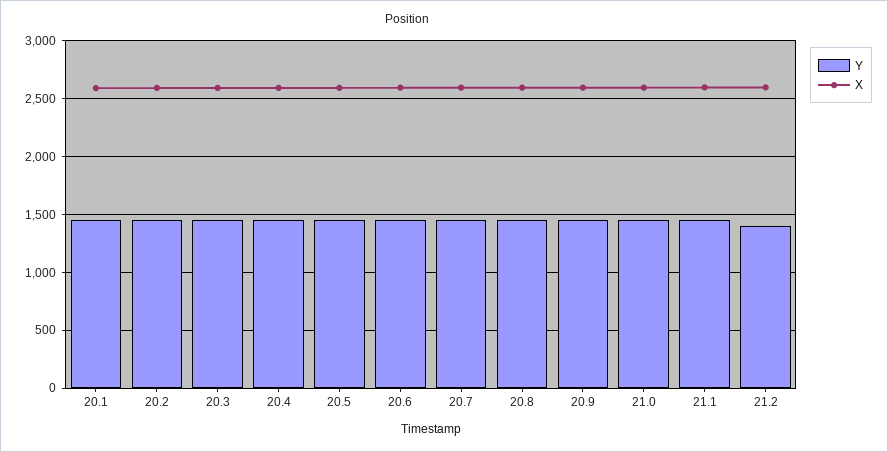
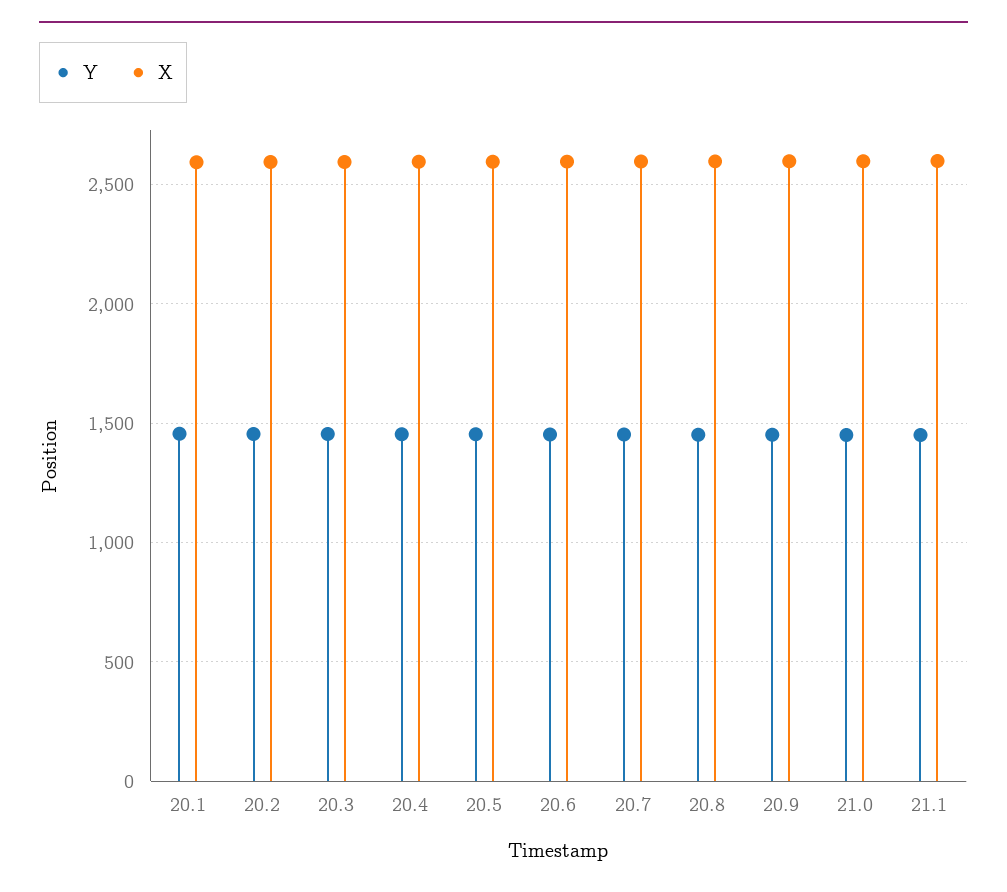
Y, 21.2: 1400 -> none
X, 21.2: 2600 -> none

